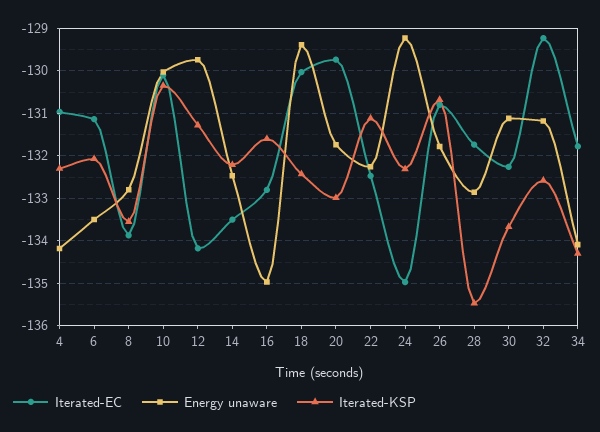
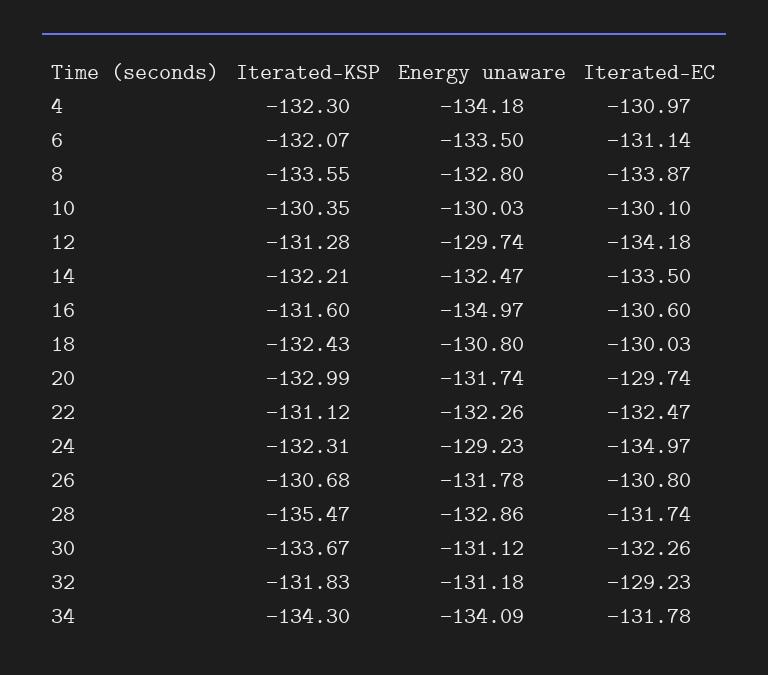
Iterated-EC, 16: -132.8 -> -130.6
Energy unaware, 18: -129.4 -> -130.8
Iterated-KSP, 32: -132.6 -> -131.83

